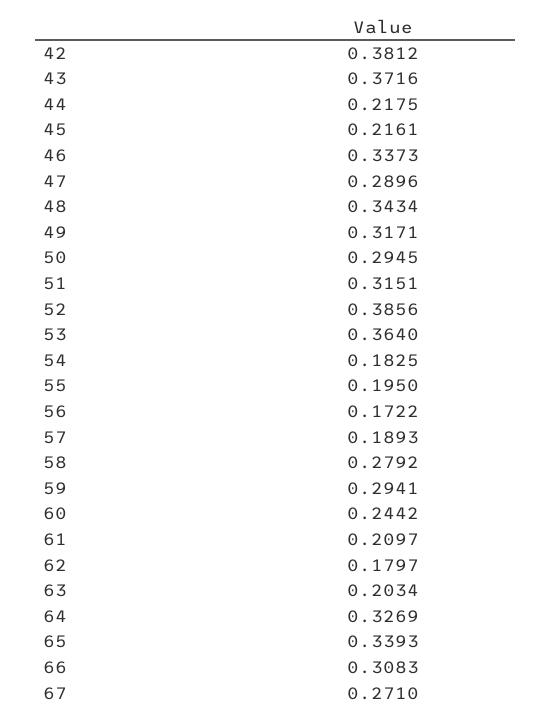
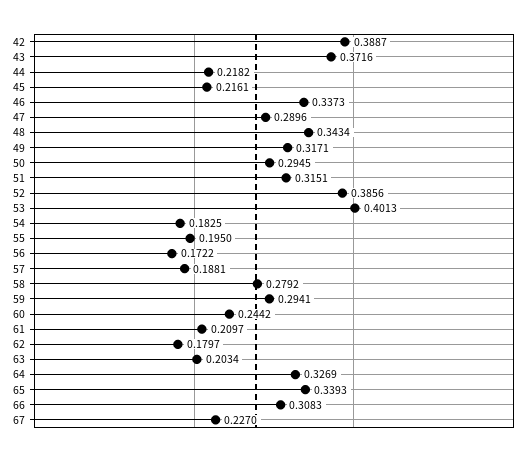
42: 0.3812 -> 0.3887
44: 0.2175 -> 0.2182
53: 0.364 -> 0.4013
57: 0.1893 -> 0.1881
67: 0.271 -> 0.227

